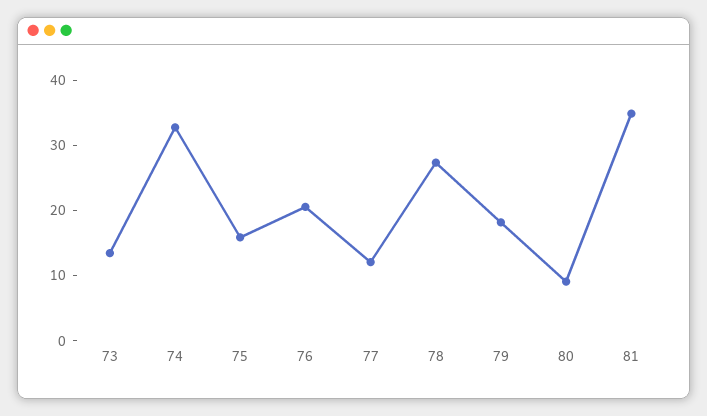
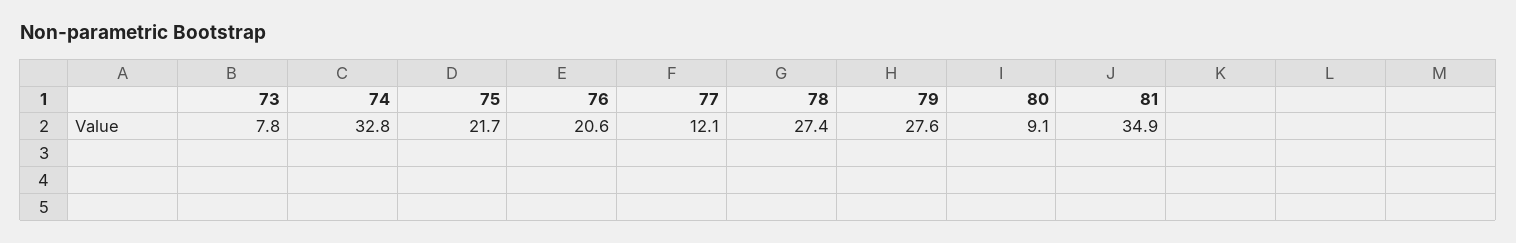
73: 14 -> 7.8
75: 16 -> 21.7
79: 18 -> 27.6

